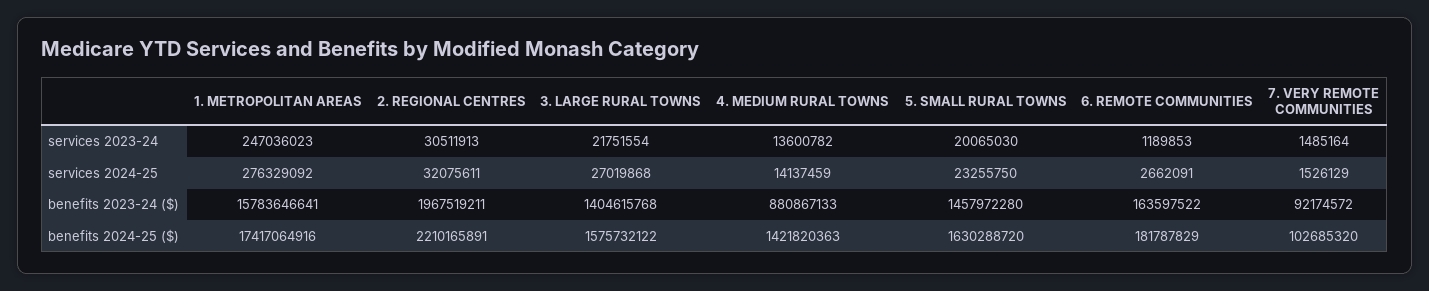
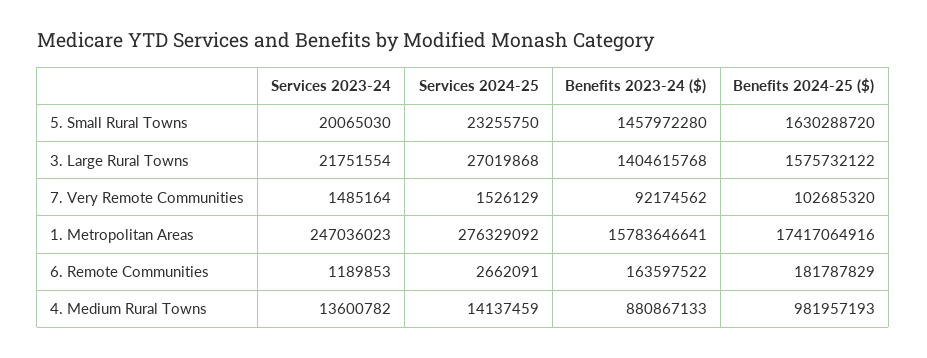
2. REGIONAL CENTRES, services 2023-24: 30511913 -> none
2. REGIONAL CENTRES, services 2024-25: 32075611 -> none
2. REGIONAL CENTRES, benefits 2023-24 ($): 1967519211 -> none
7. VERY REMOTE COMMUNITIES, benefits 2023-24 ($): 92174572 -> 92174562
2. REGIONAL CENTRES, benefits 2024-25 ($): 2210165891 -> none
4. MEDIUM RURAL TOWNS, benefits 2024-25 ($): 1421820363 -> 981957193

